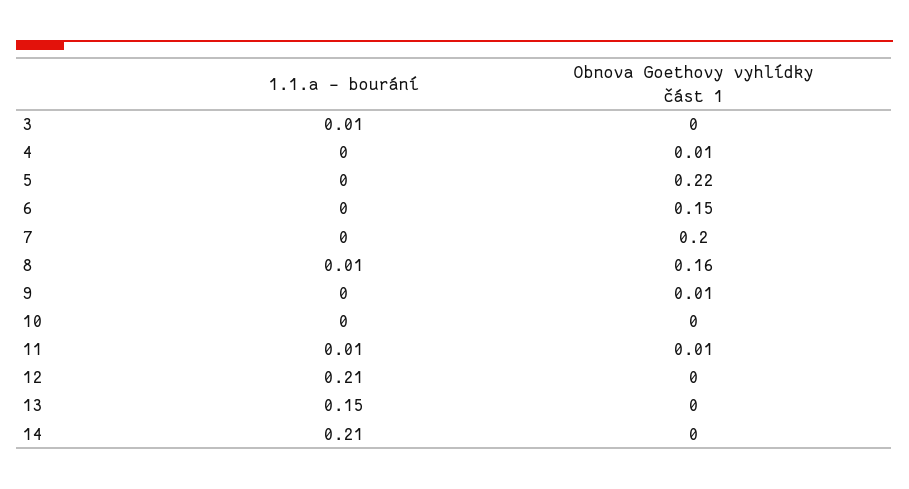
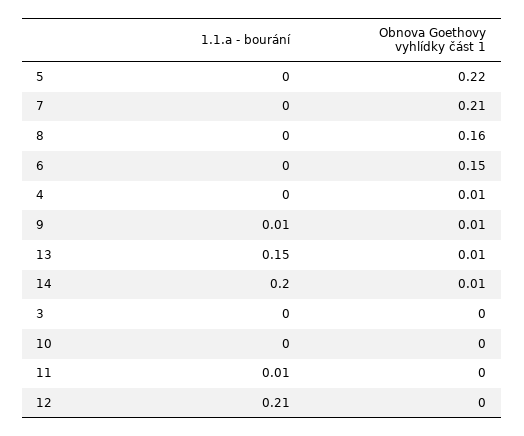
1.1.a - bourání, 3: 0.01 -> 0
Obnova Goethovy vyhlídky část 1, 7: 0.2 -> 0.21
1.1.a - bourání, 8: 0.01 -> 0
1.1.a - bourání, 9: 0 -> 0.01
Obnova Goethovy vyhlídky část 1, 11: 0.01 -> 0
Obnova Goethovy vyhlídky část 1, 13: 0 -> 0.01
1.1.a - bourání, 14: 0.21 -> 0.2
Obnova Goethovy vyhlídky část 1, 14: 0 -> 0.01

